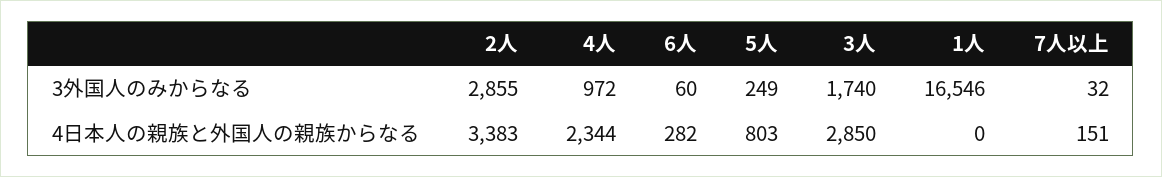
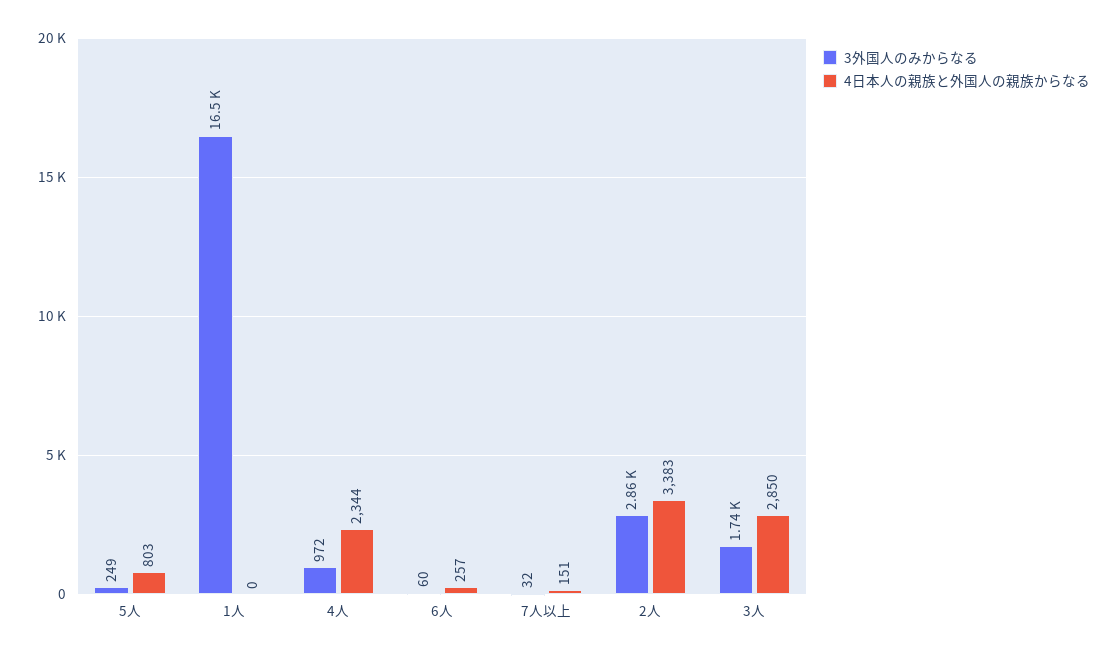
4日本人の親族と外国人の親族からなる, 6人: 282 -> 257

